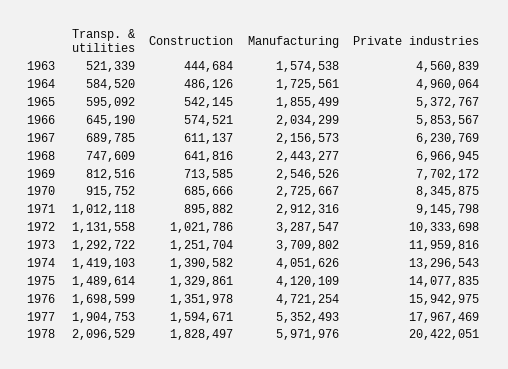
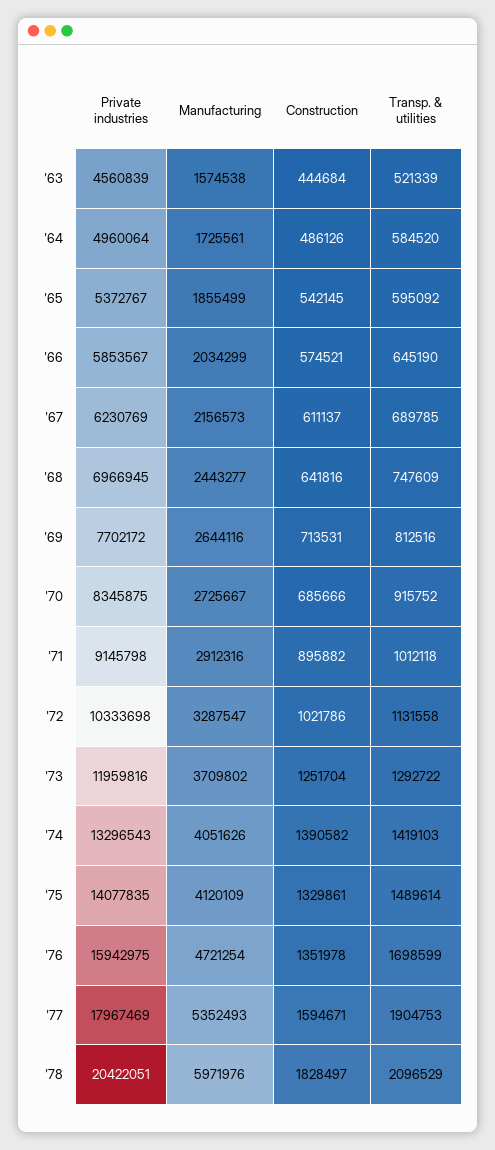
Construction, 1969: 713585 -> 713531
Manufacturing, 1969: 2546526 -> 2644116

